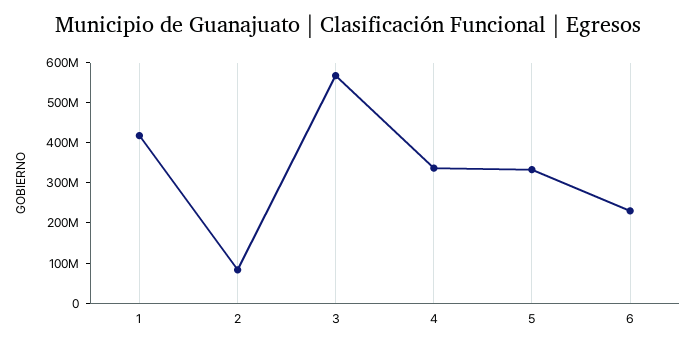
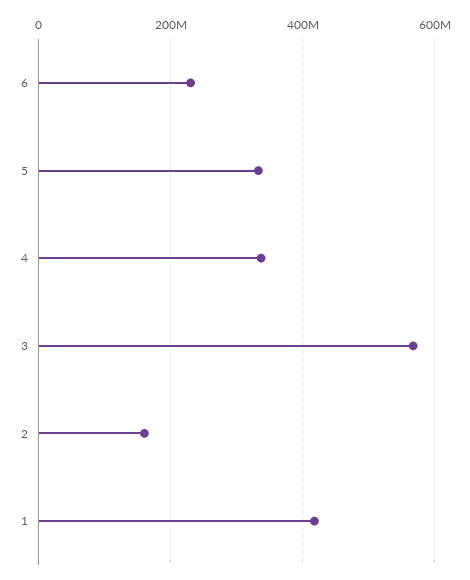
2: 80000000 -> 160000000

